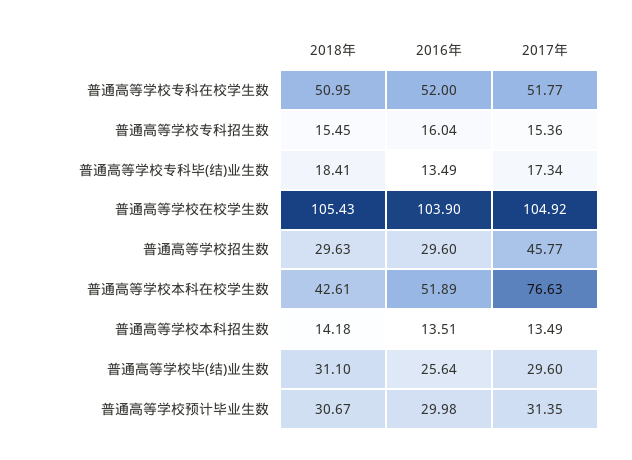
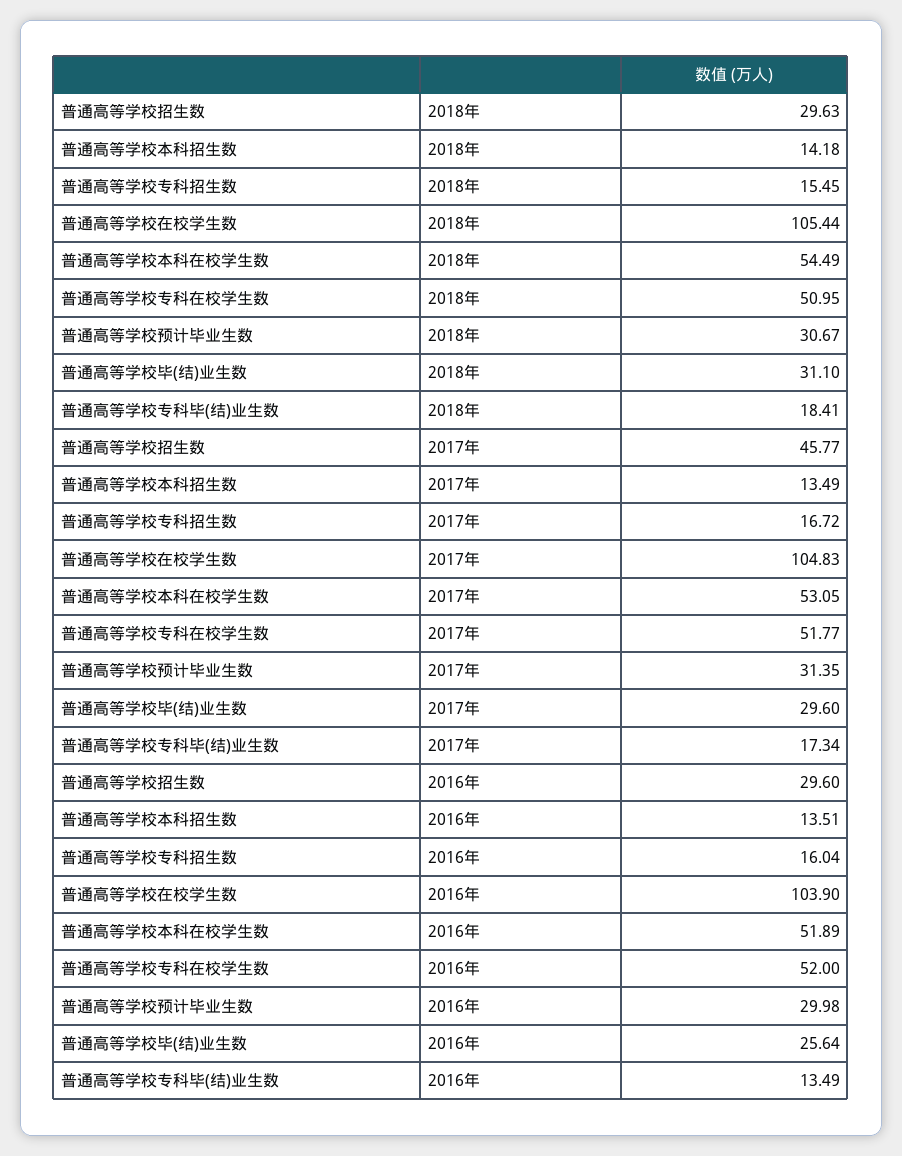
2017年, 普通高等学校专科招生数: 15.36 -> 16.72
2018年, 普通高等学校在校学生数: 105.43 -> 105.44
2017年, 普通高等学校在校学生数: 104.92 -> 104.83
2018年, 普通高等学校本科在校学生数: 42.61 -> 54.49
2017年, 普通高等学校本科在校学生数: 76.63 -> 53.05

